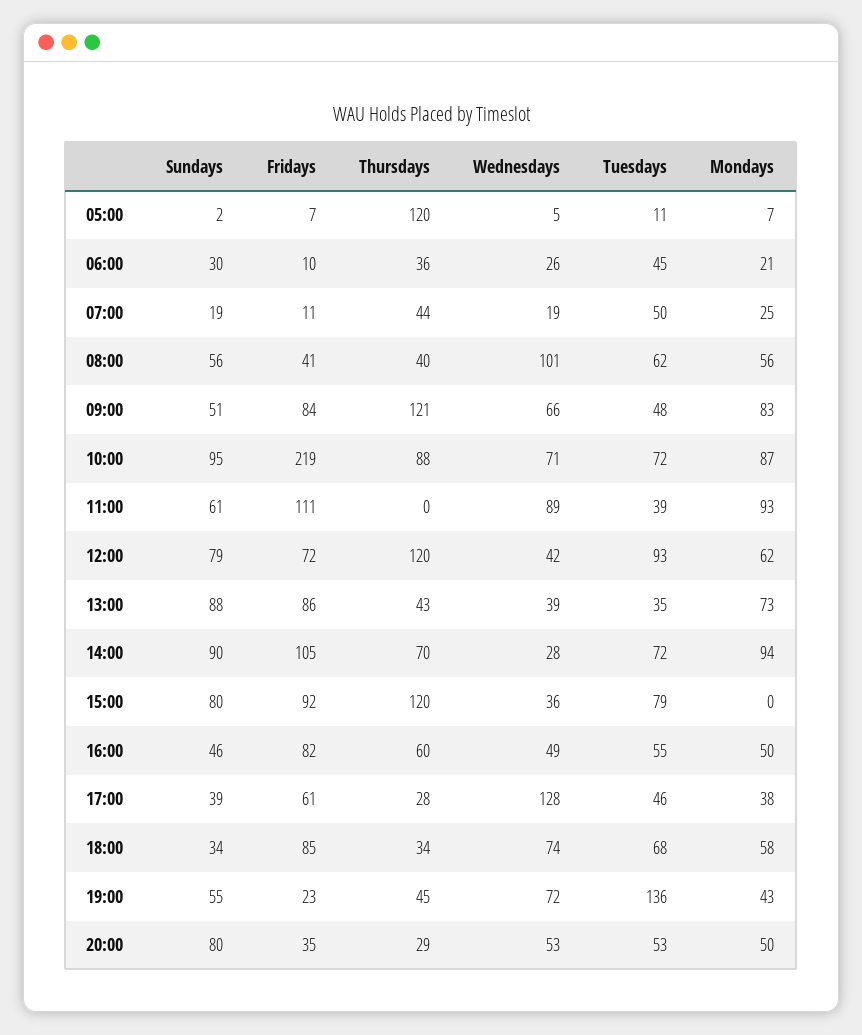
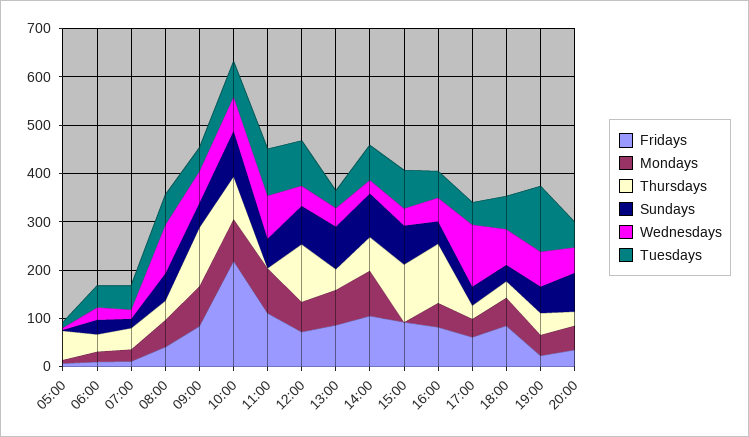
Thursdays, 05:00: 120 -> 60
Tuesdays, 11:00: 39 -> 100
Thursdays, 16:00: 60 -> 120

